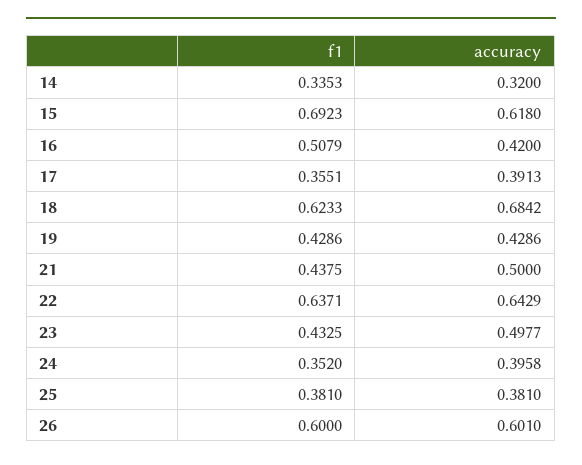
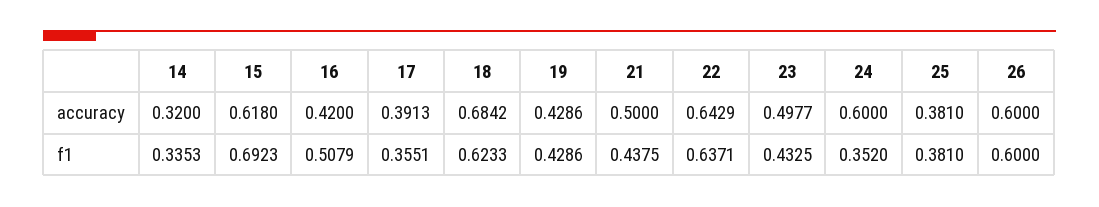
accuracy, 24: 0.3958 -> 0.6
accuracy, 26: 0.601 -> 0.6

